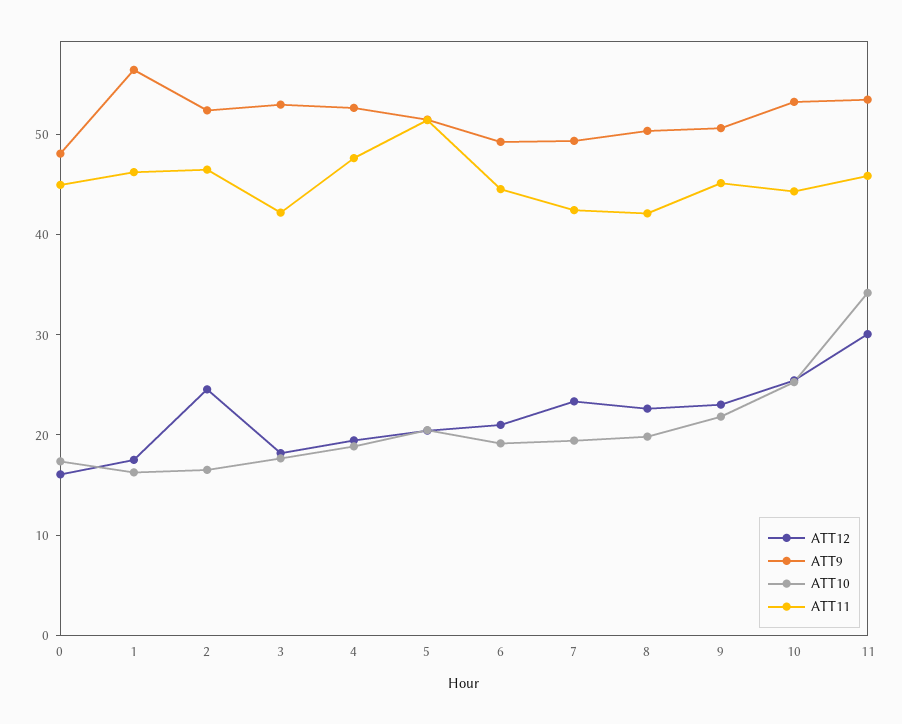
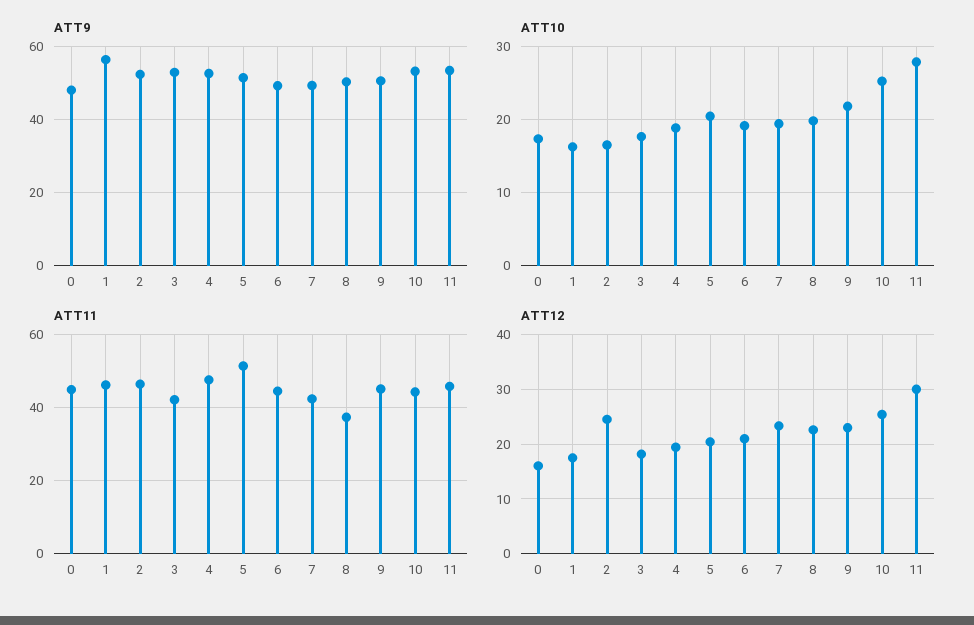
ATT11, 8: 42 -> 38
ATT10, 11: 34 -> 28

